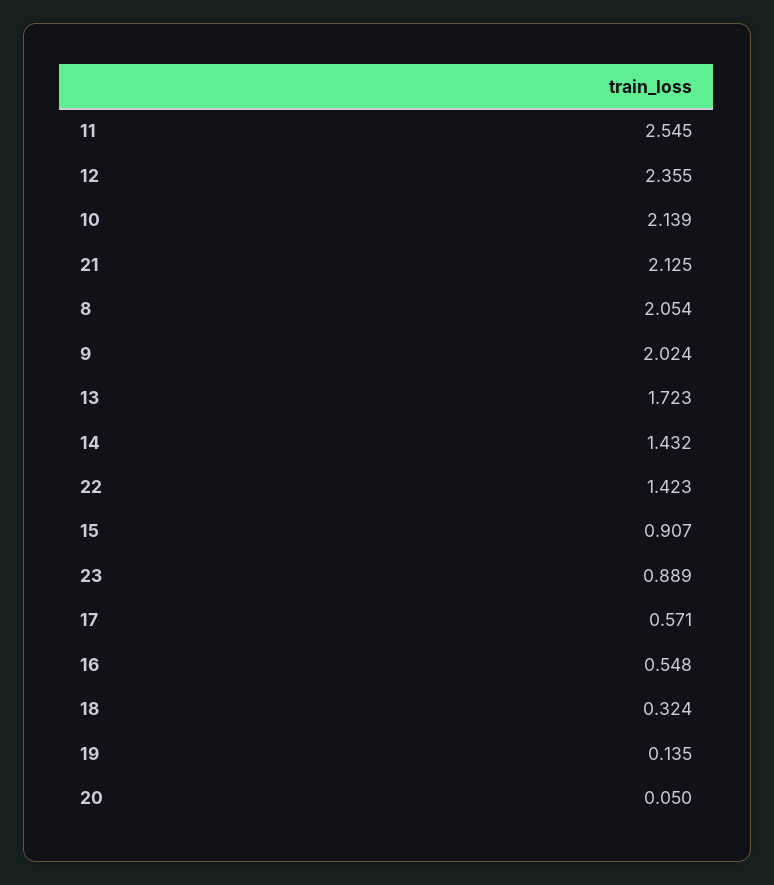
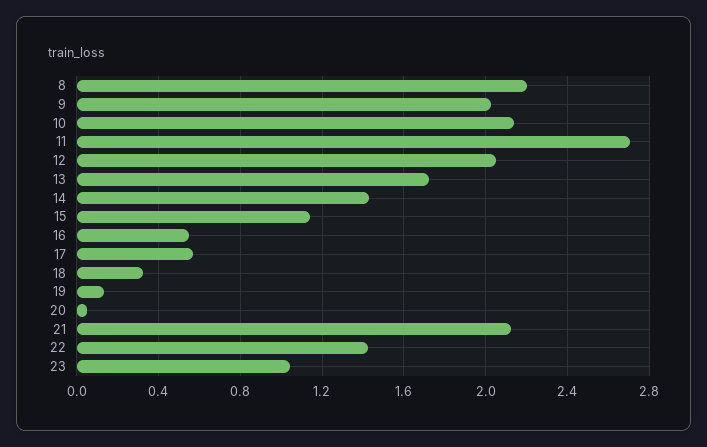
11: 2.545 -> 2.7
12: 2.355 -> 2.05
8: 2.054 -> 2.2
15: 0.907 -> 1.15
23: 0.889 -> 1.05

